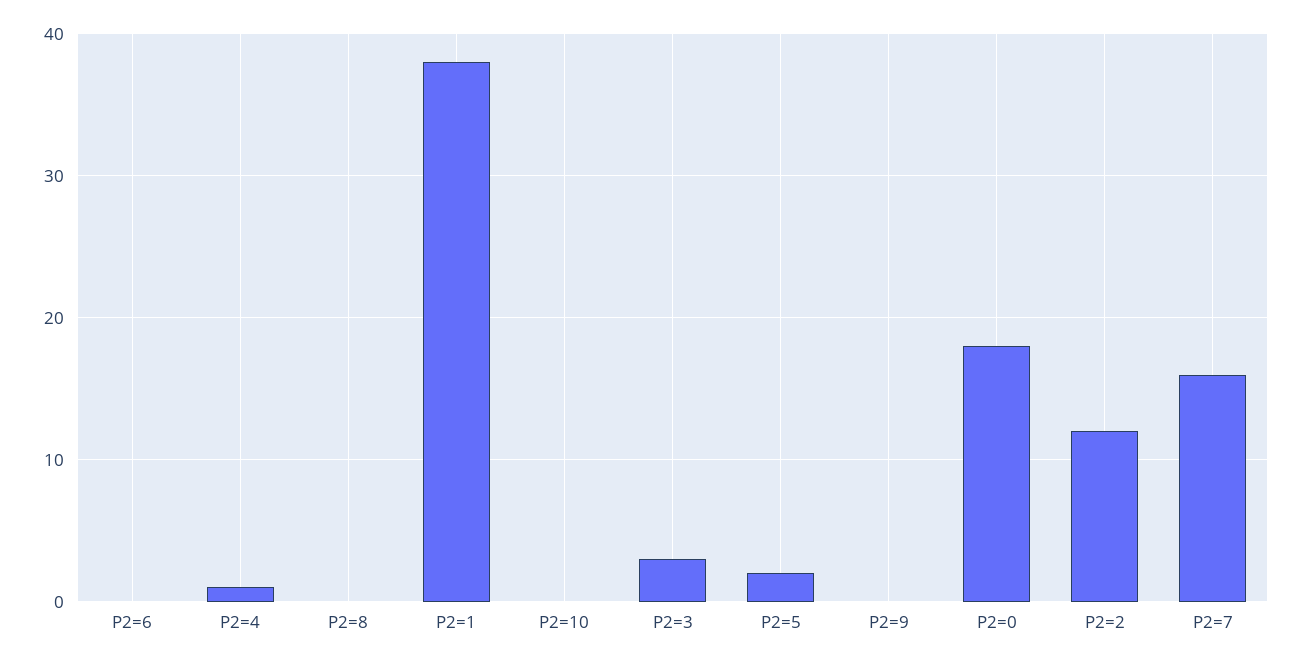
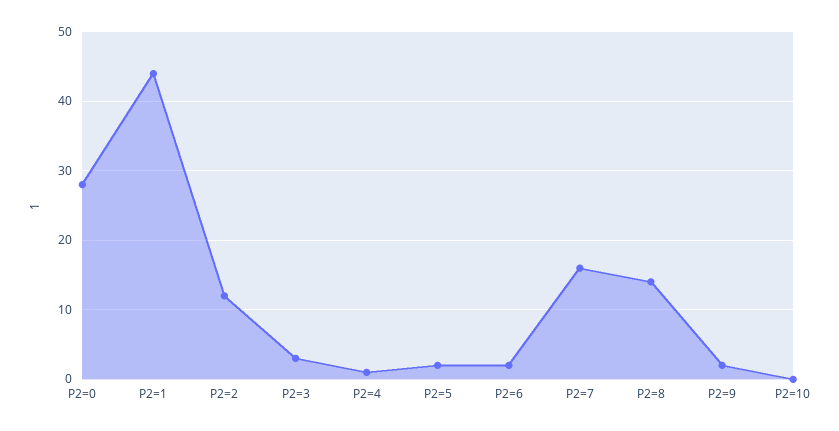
P2=6: 0 -> 2
P2=8: 0 -> 14
P2=1: 38 -> 44
P2=9: 0 -> 2
P2=0: 18 -> 28

